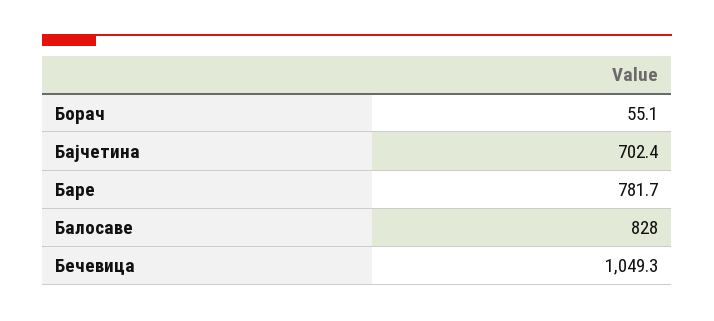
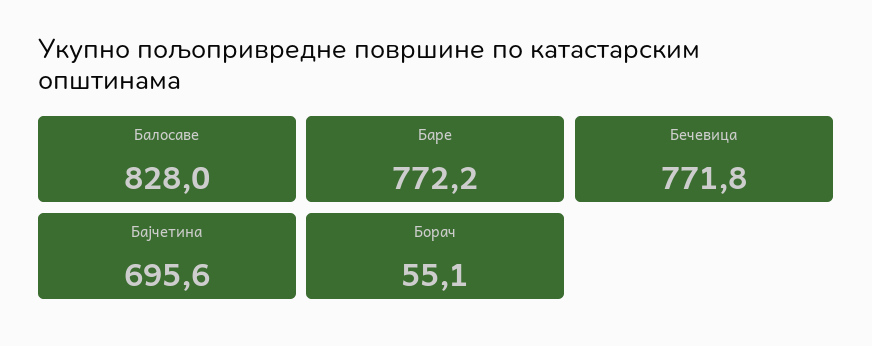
Бајчетина: 702.4 -> 695.6
Баре: 781.7 -> 772.2
Бечевица: 1049.3 -> 771.8

